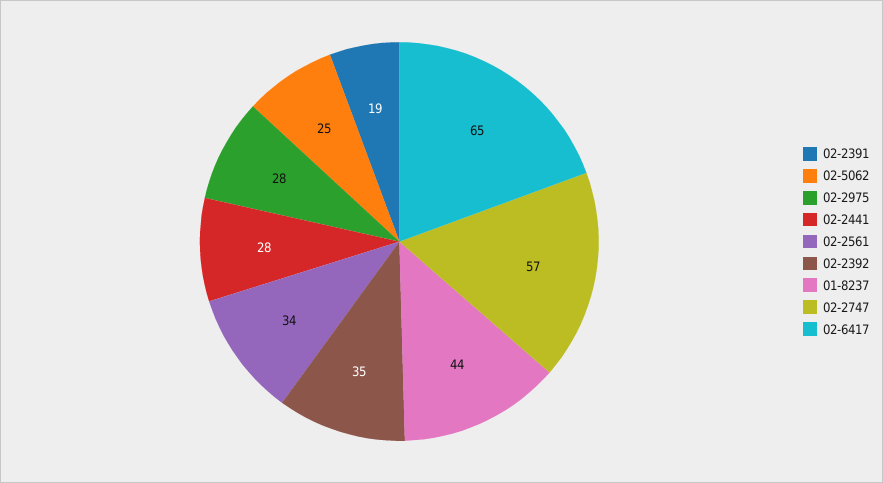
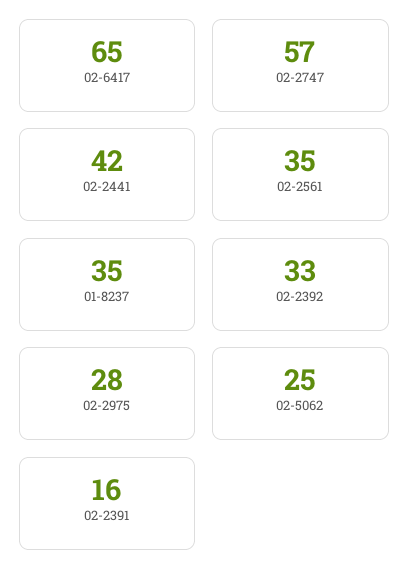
02-2391: 19 -> 16
02-2441: 28 -> 42
02-2561: 34 -> 35
02-2392: 35 -> 33
01-8237: 44 -> 35

